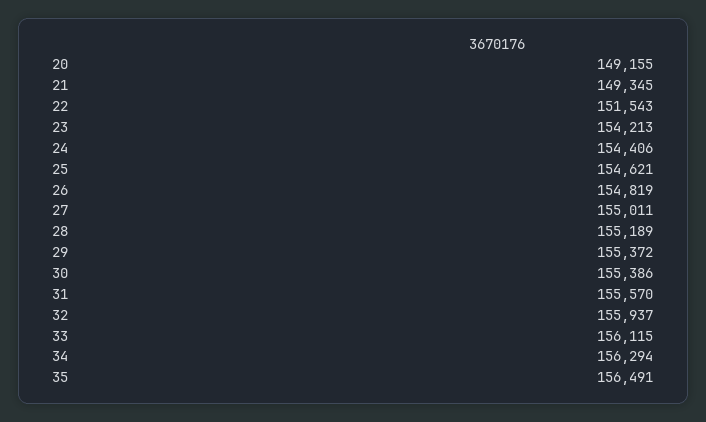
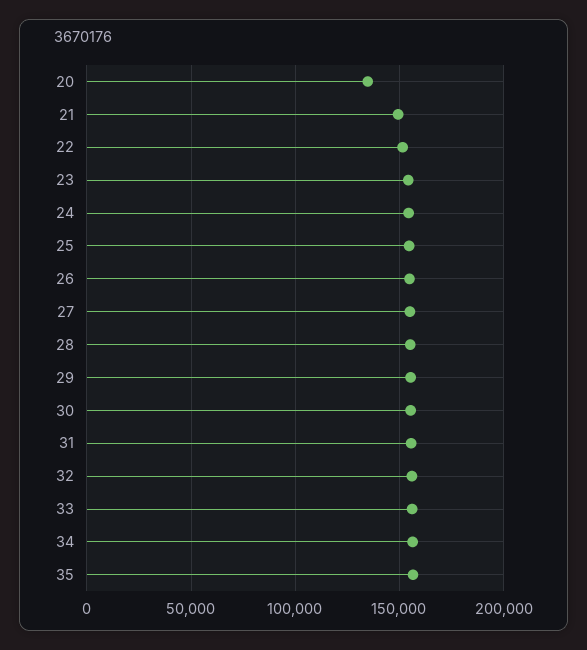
20: 149155 -> 135000

